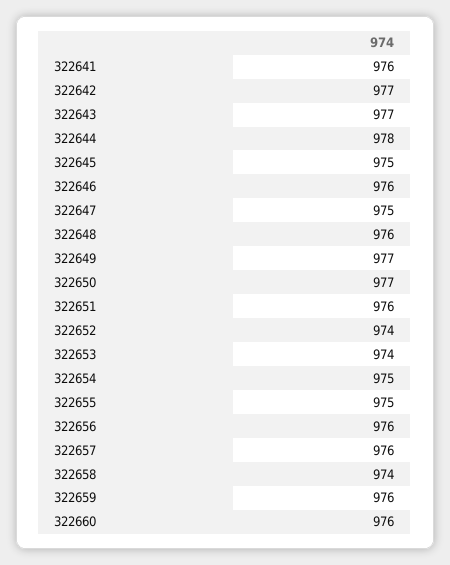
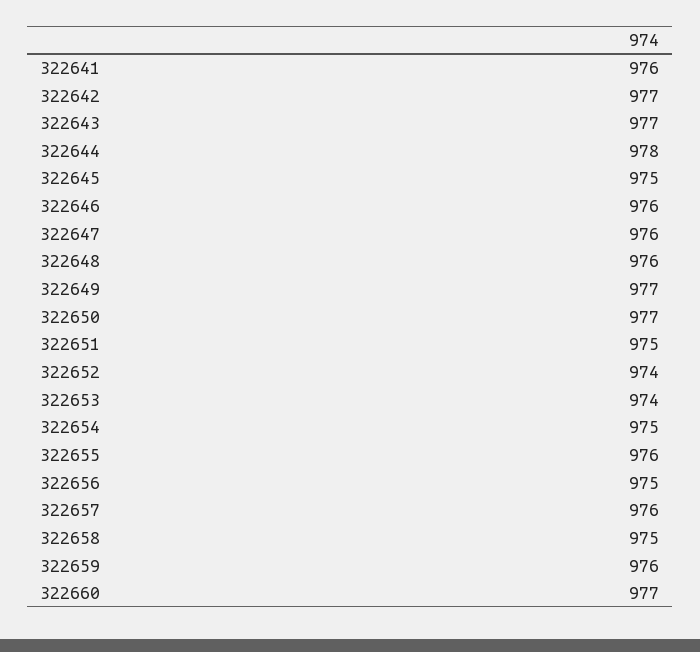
322647: 975 -> 976
322651: 976 -> 975
322655: 975 -> 976
322656: 976 -> 975
322658: 974 -> 975
322660: 976 -> 977

